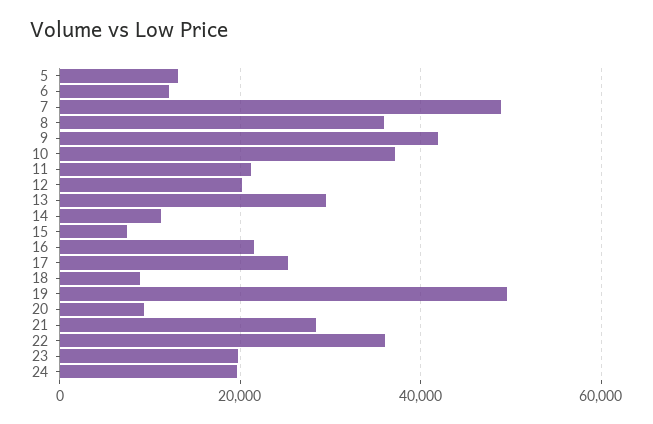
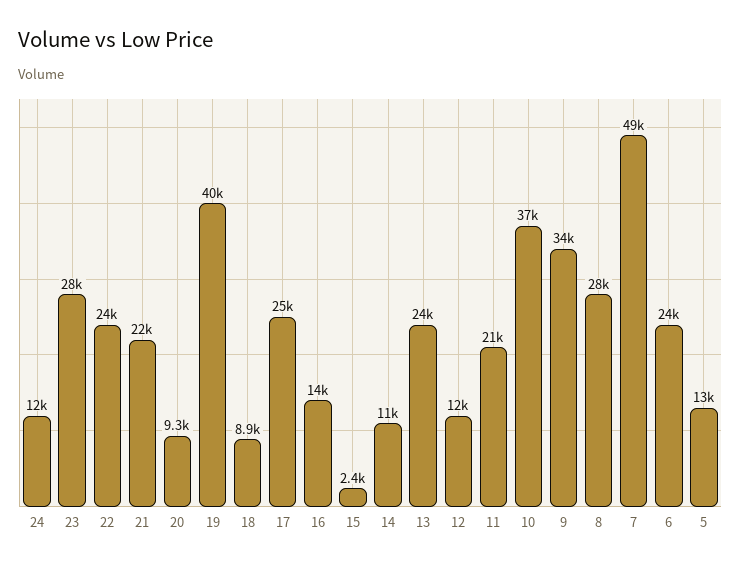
6: 12000 -> 24000
8: 36000 -> 28000
9: 42000 -> 34000
12: 20000 -> 12000
13: 30000 -> 24000
15: 8000 -> 2400
16: 22000 -> 14000
19: 50000 -> 40000
21: 28000 -> 22000
22: 36000 -> 24000
23: 20000 -> 28000
24: 20000 -> 12000

